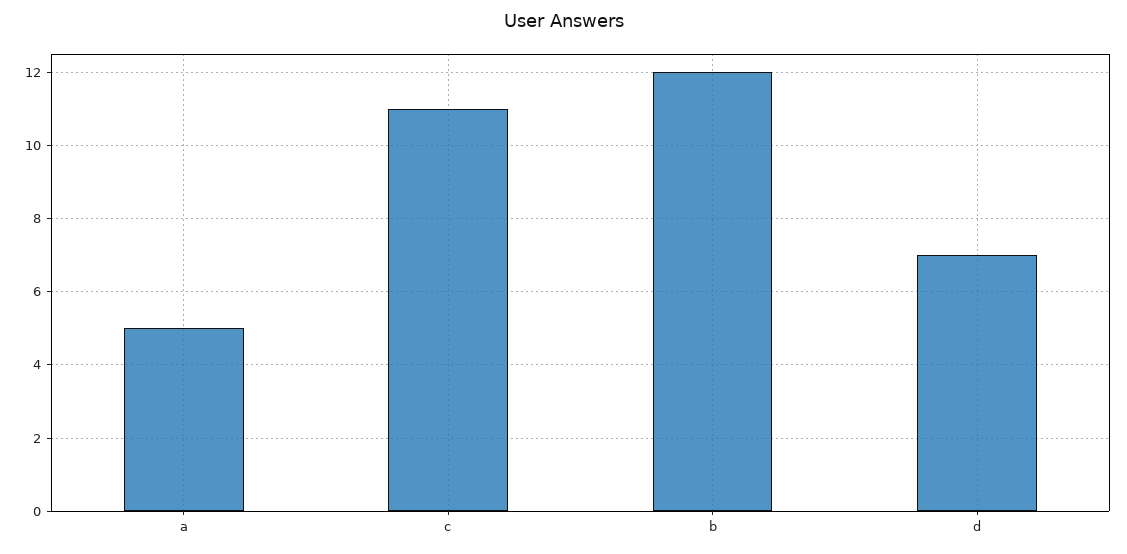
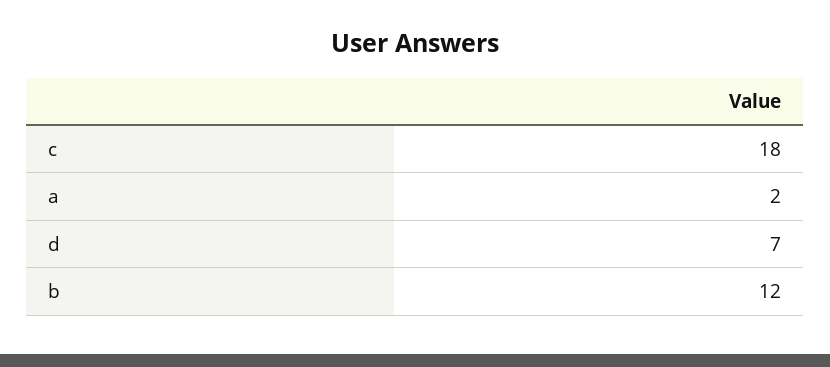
a: 5 -> 2
c: 11 -> 18

